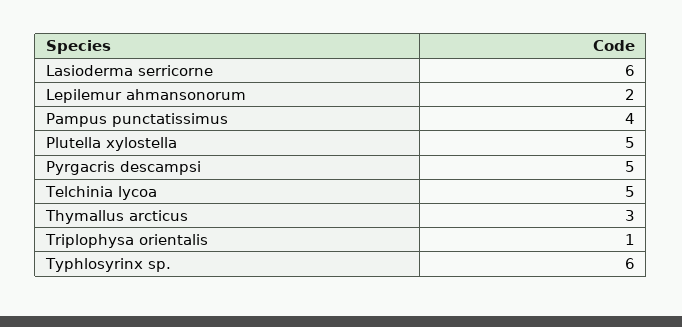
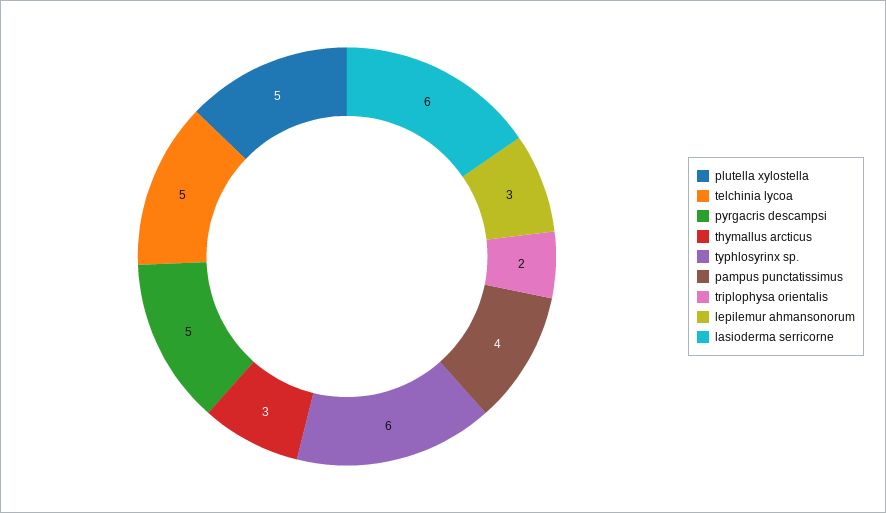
Lepilemur ahmansonorum: 2 -> 3
Triplophysa orientalis: 1 -> 2

